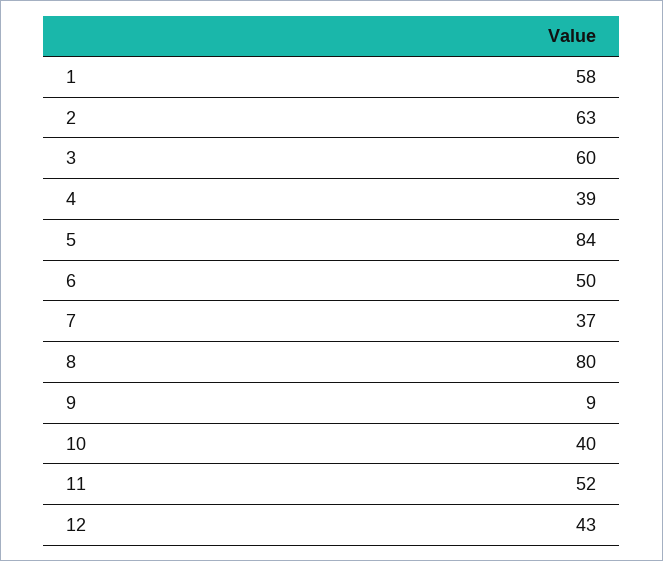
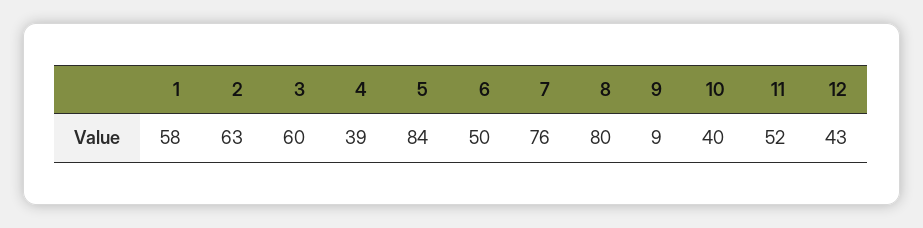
7: 37 -> 76

